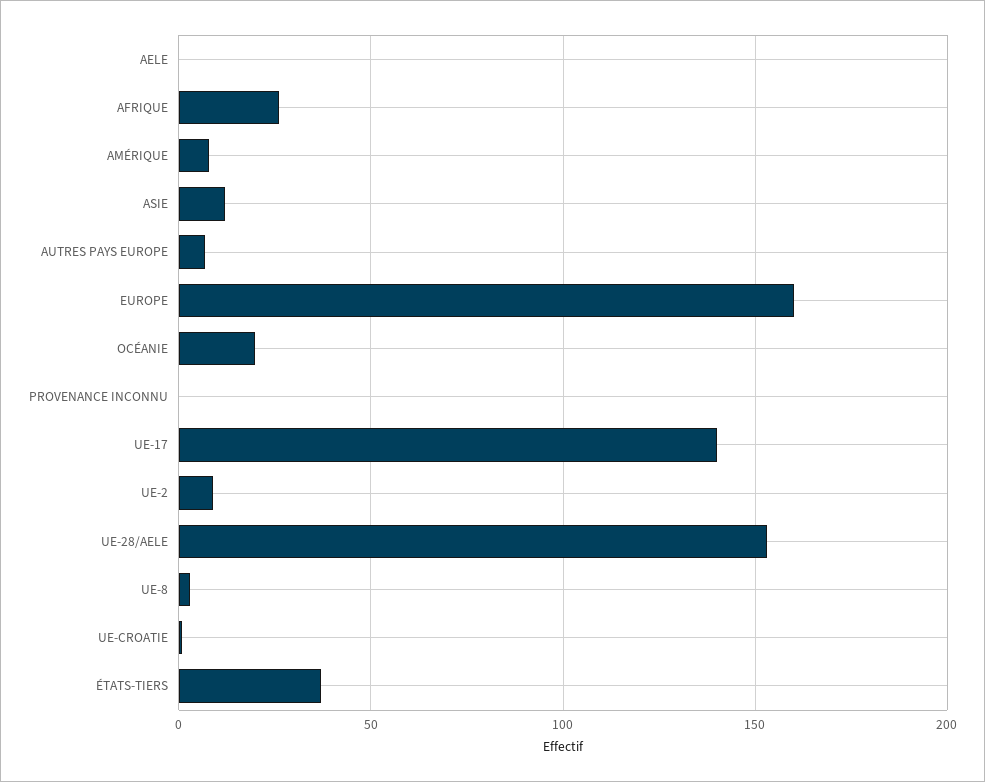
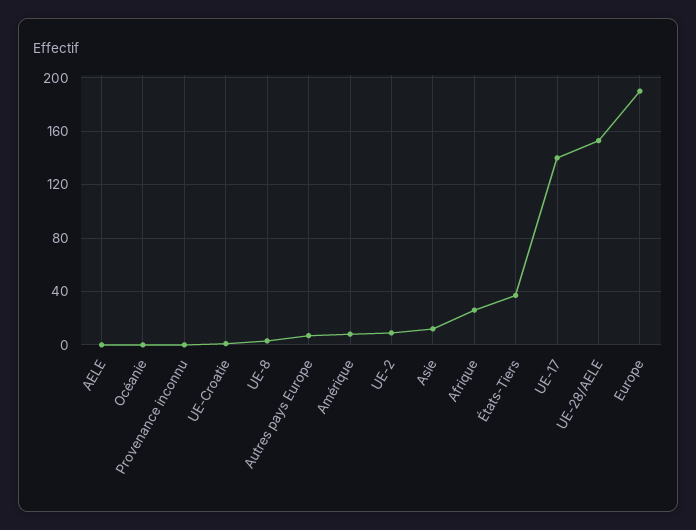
EUROPE: 160 -> 190
OCÉANIE: 20 -> 0

